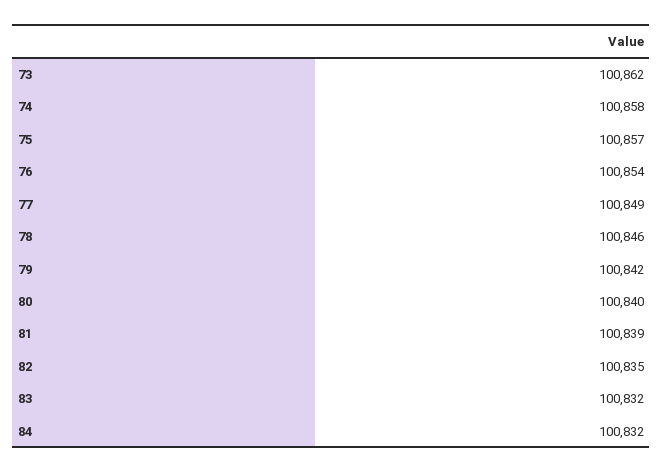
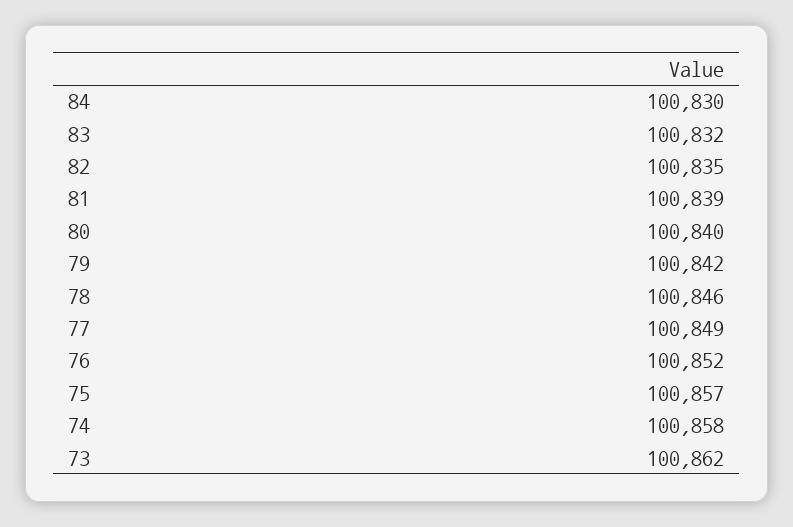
76: 100854 -> 100852
84: 100832 -> 100830

